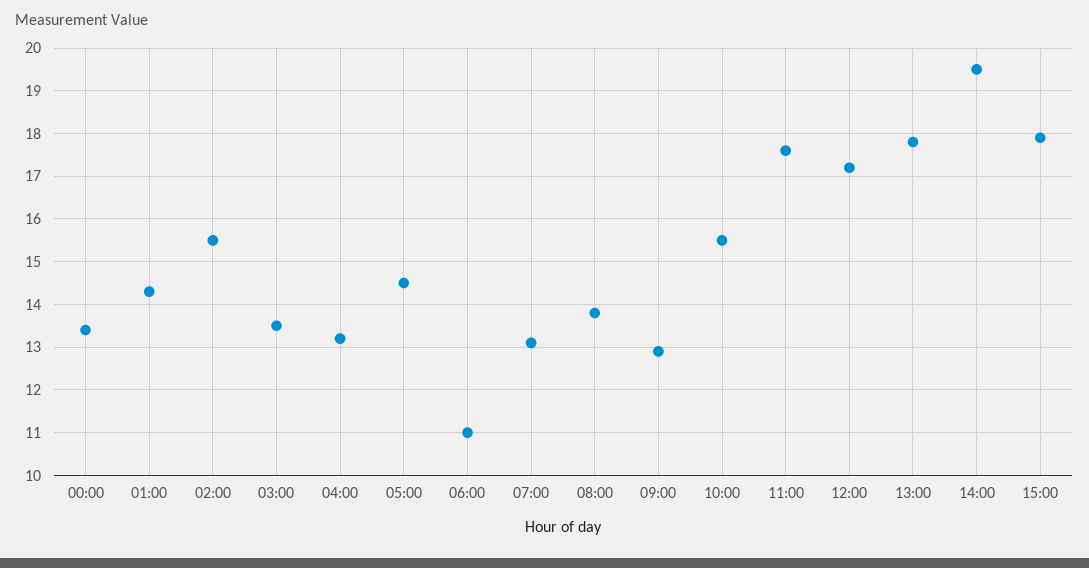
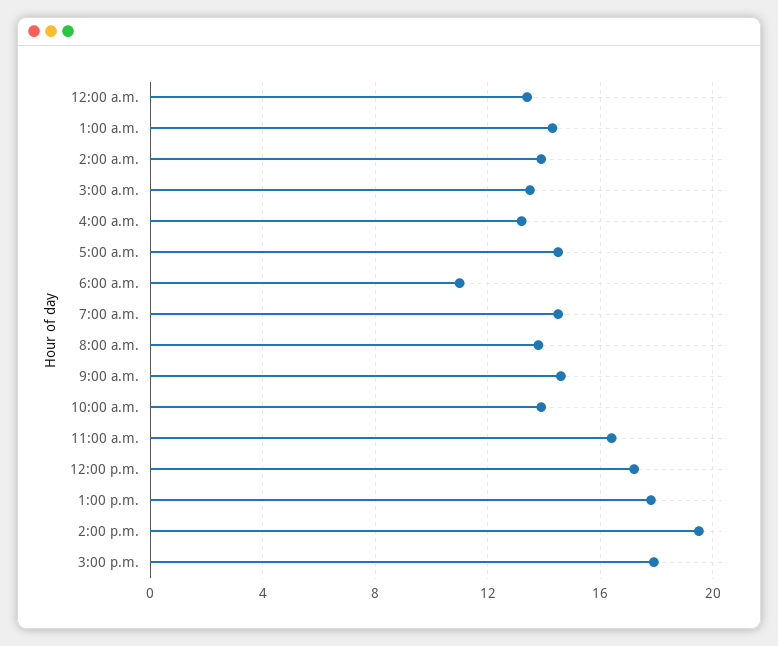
02:00: 15.5 -> 14
07:00: 13 -> 14.5
09:00: 13 -> 14.5
10:00: 15.5 -> 14
11:00: 17.5 -> 16.5

